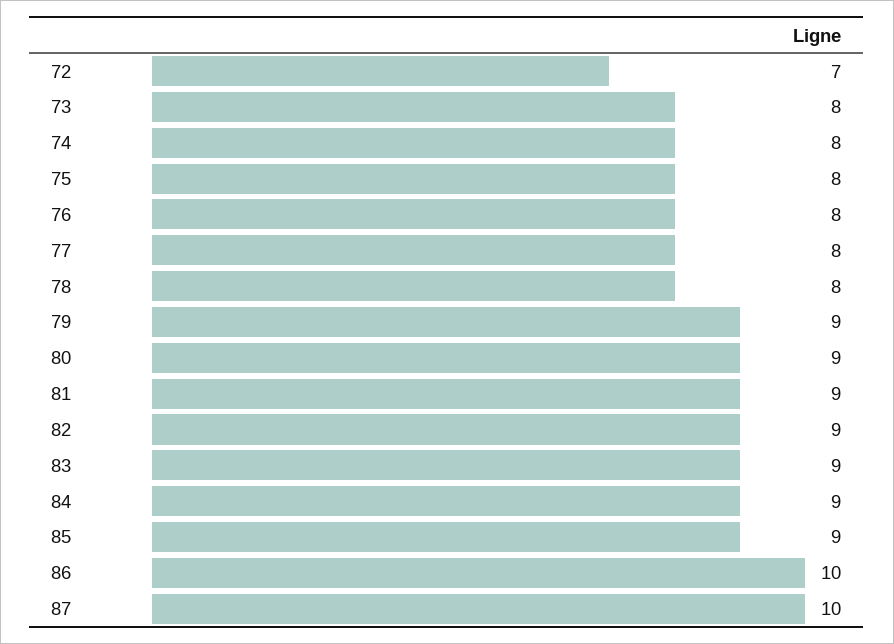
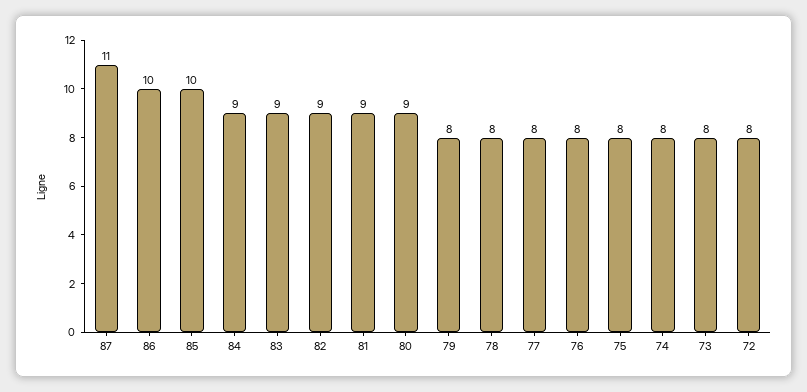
72: 7 -> 8
79: 9 -> 8
85: 9 -> 10
87: 10 -> 11

